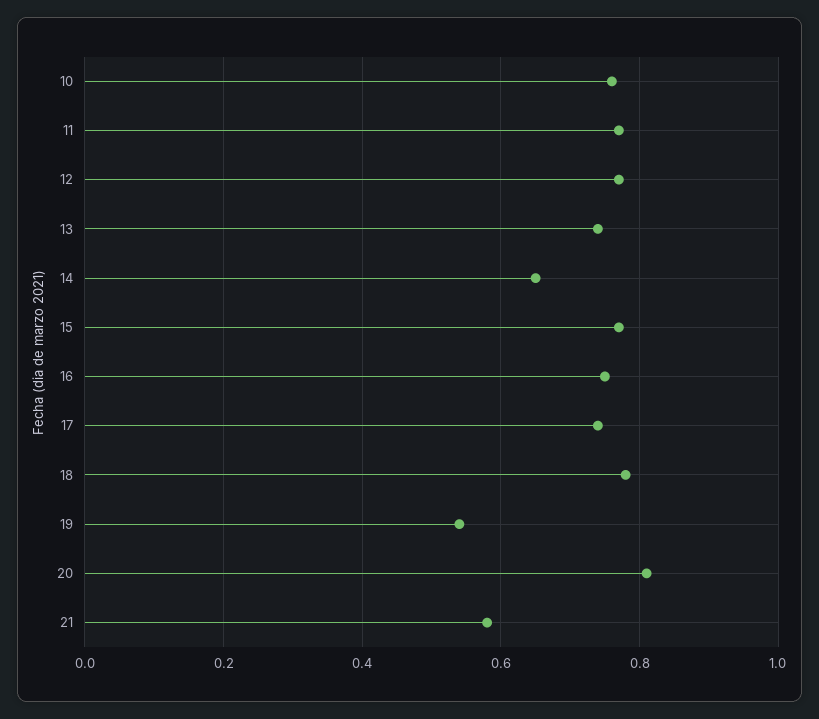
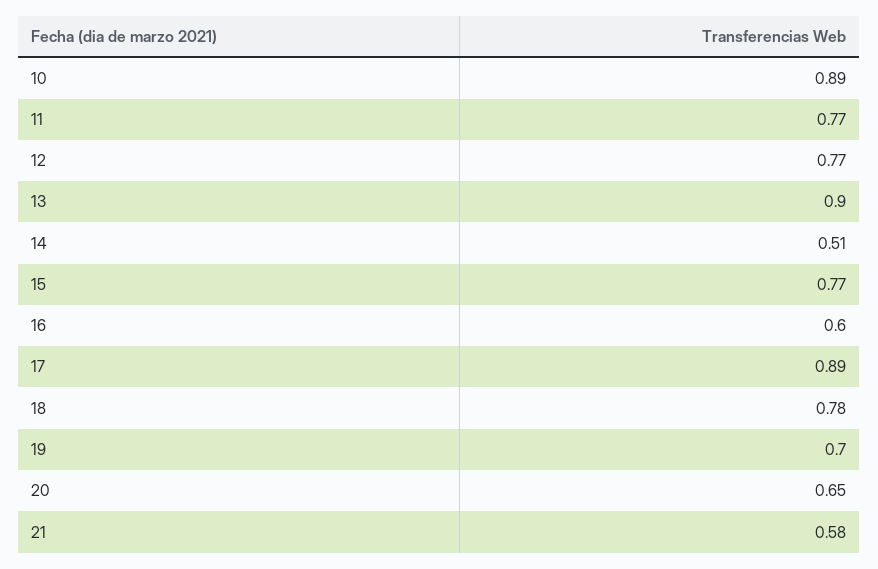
10: 0.75 -> 0.89
13: 0.75 -> 0.9
14: 0.65 -> 0.51
16: 0.75 -> 0.6
17: 0.75 -> 0.89
19: 0.55 -> 0.7
20: 0.8 -> 0.65

